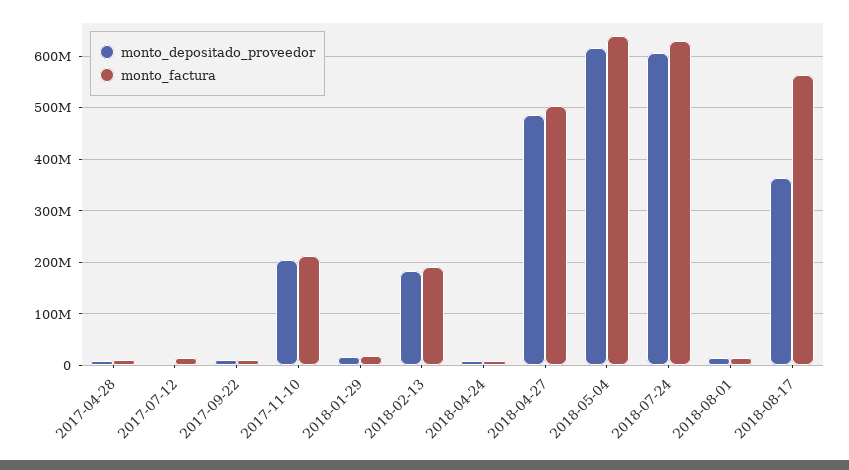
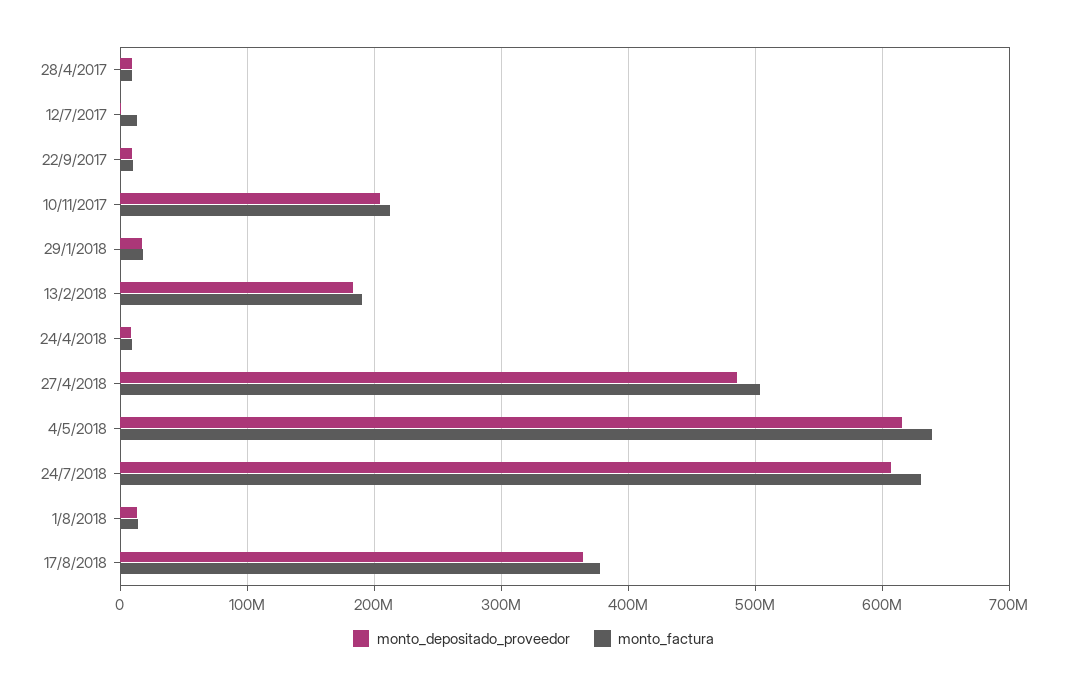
monto_factura, 2018-08-17: 560000000 -> 380000000

